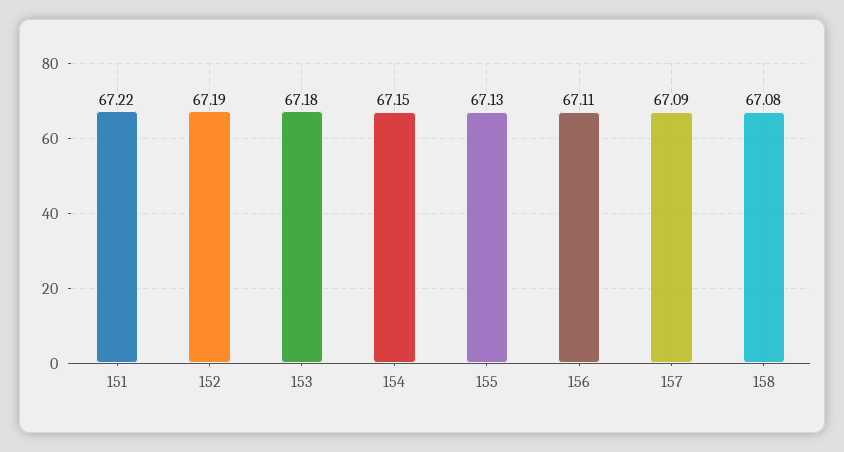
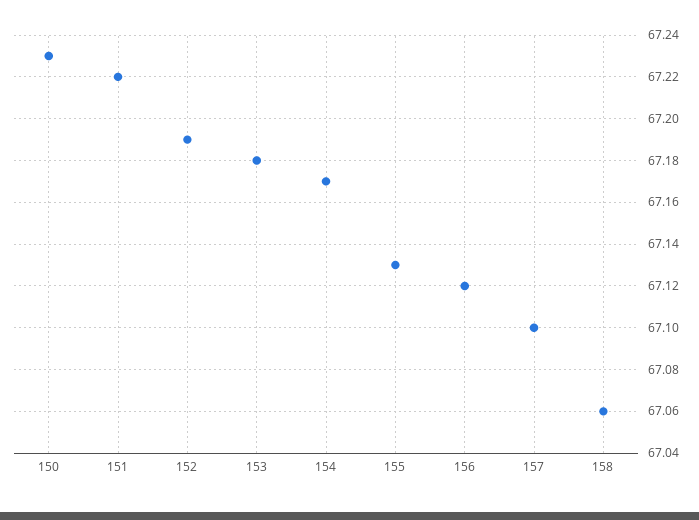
154: 67.15 -> 67.17
156: 67.11 -> 67.12
157: 67.09 -> 67.1
158: 67.08 -> 67.06
150: none -> 67.23

